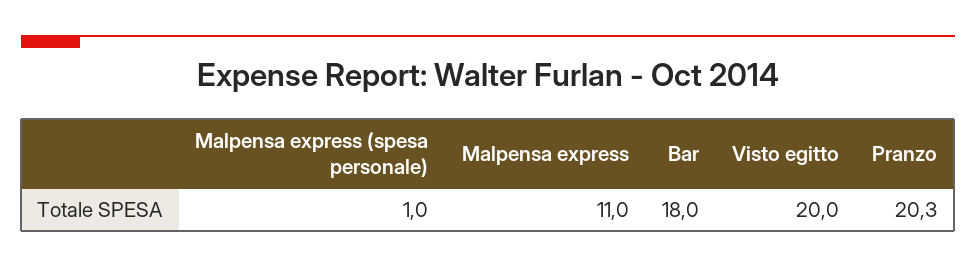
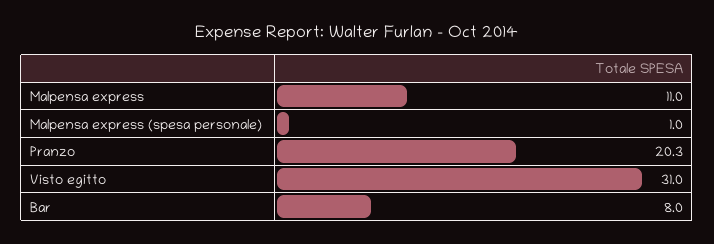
Bar: 18 -> 8
Visto egitto: 20 -> 31

